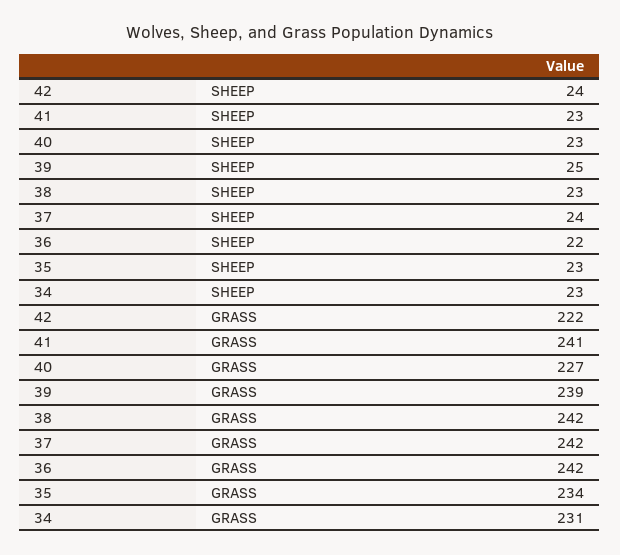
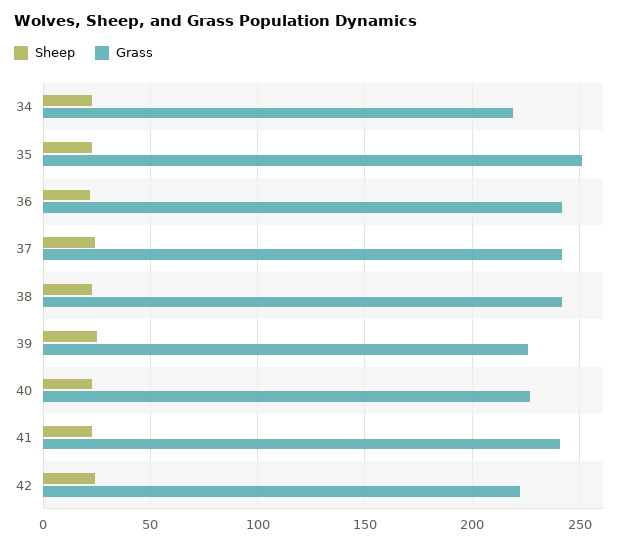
GRASS, 39: 239 -> 225
GRASS, 35: 234 -> 250
GRASS, 34: 231 -> 220

